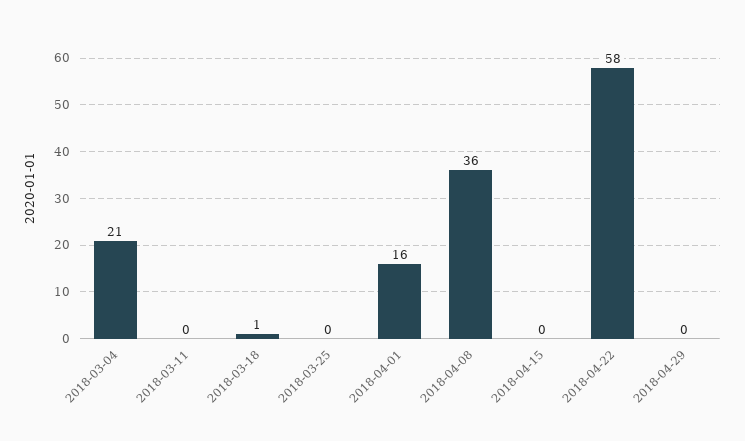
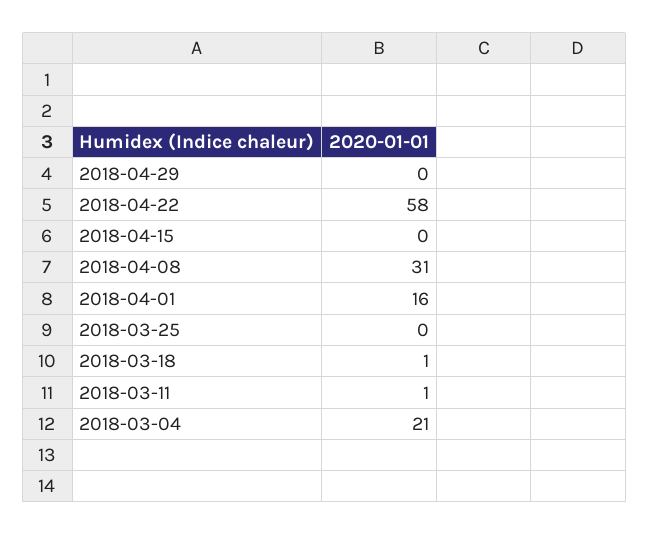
2018-03-11: 0 -> 1
2018-04-08: 36 -> 31

